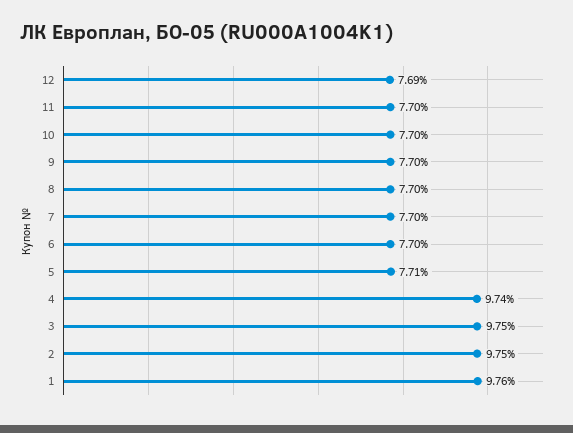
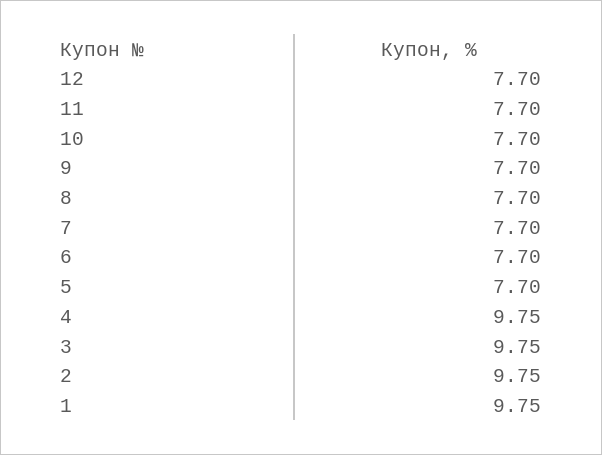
12: 7.69 -> 7.7
5: 7.71 -> 7.7
4: 9.74 -> 9.75
1: 9.76 -> 9.75

